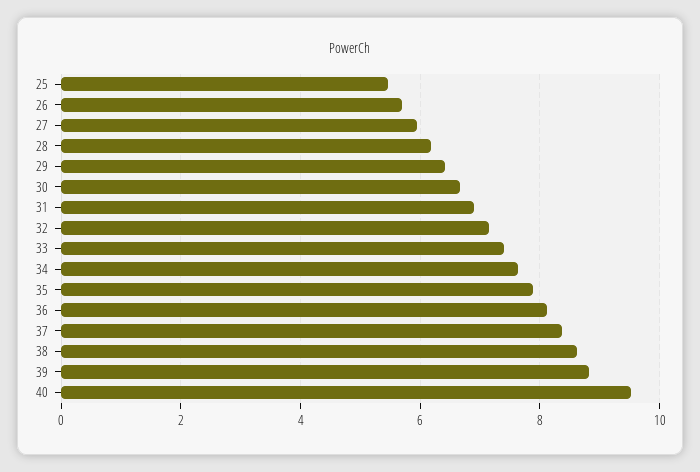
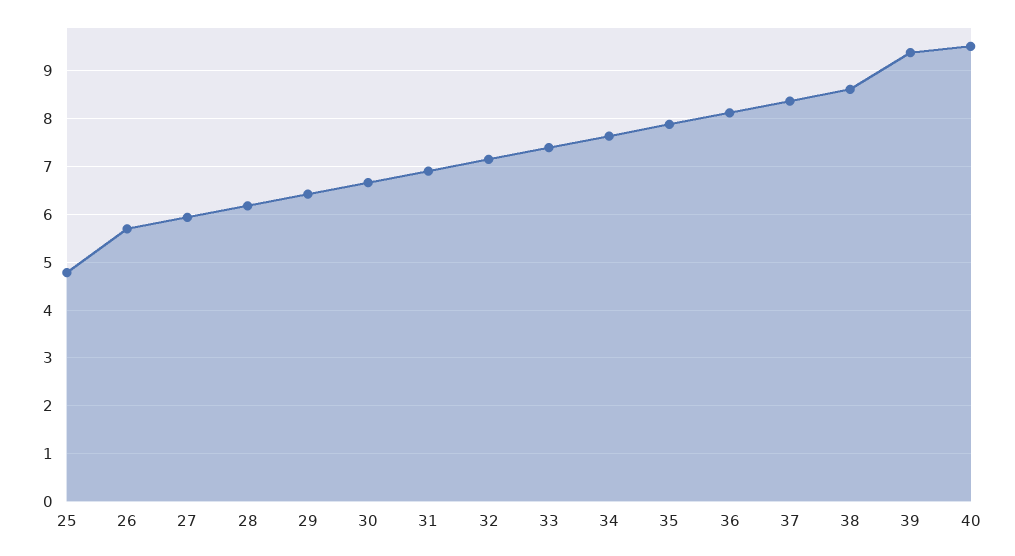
25: 5.4 -> 4.8
39: 8.8 -> 9.4

